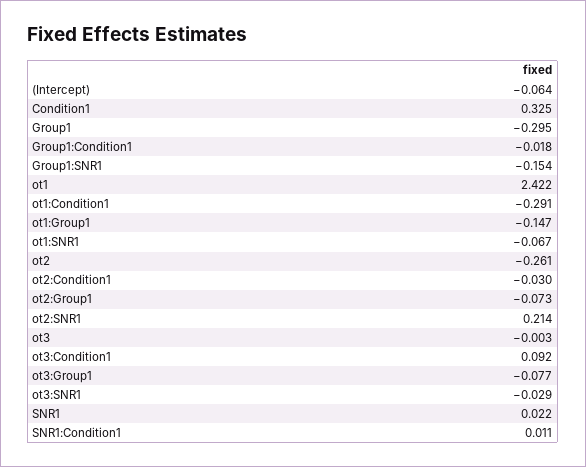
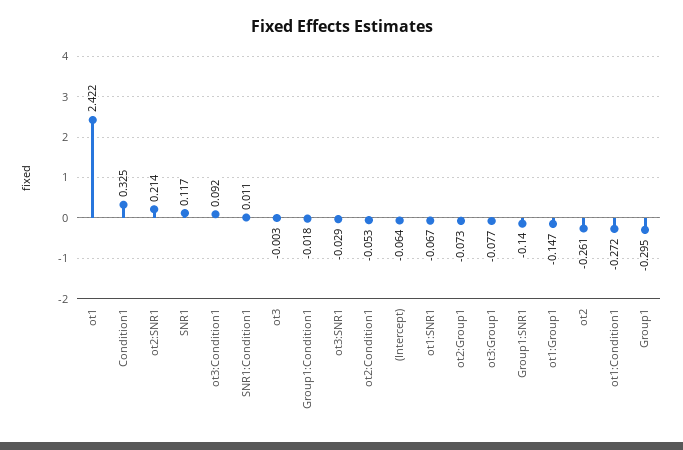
Group1:SNR1: -0.154 -> -0.14
ot1:Condition1: -0.291 -> -0.272
ot2:Condition1: -0.03 -> -0.053
SNR1: 0.022 -> 0.117

